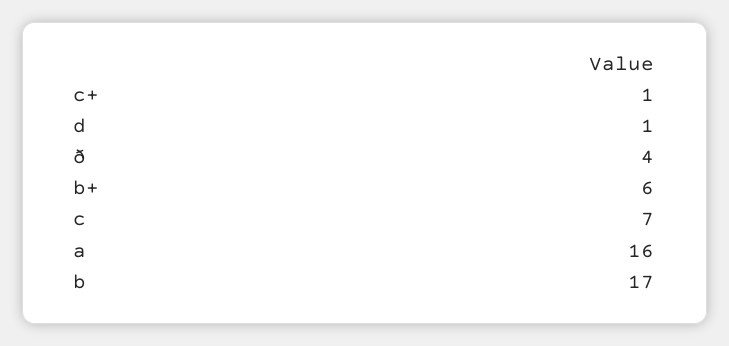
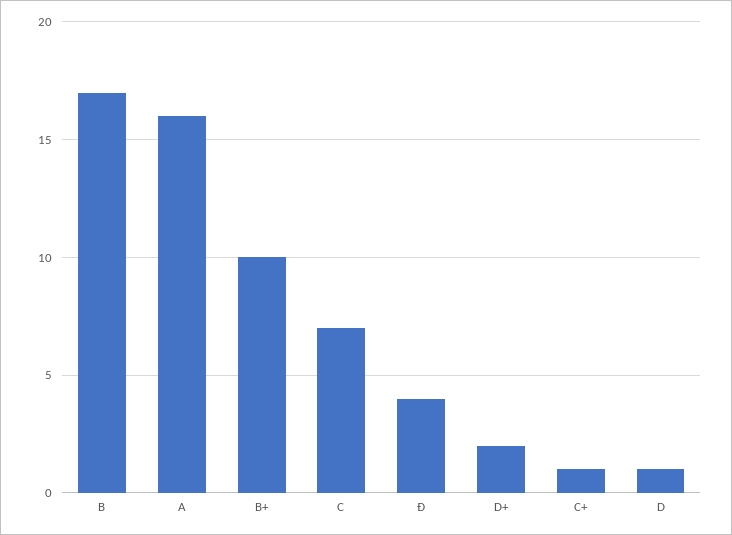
b+: 6 -> 10
D+: none -> 2

